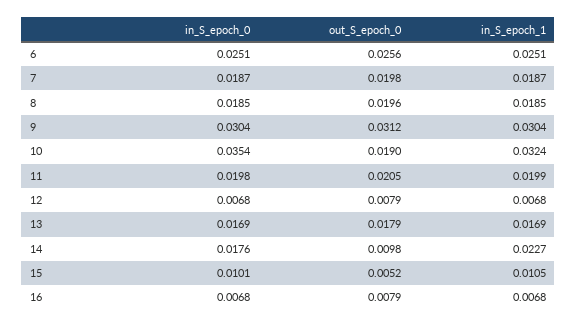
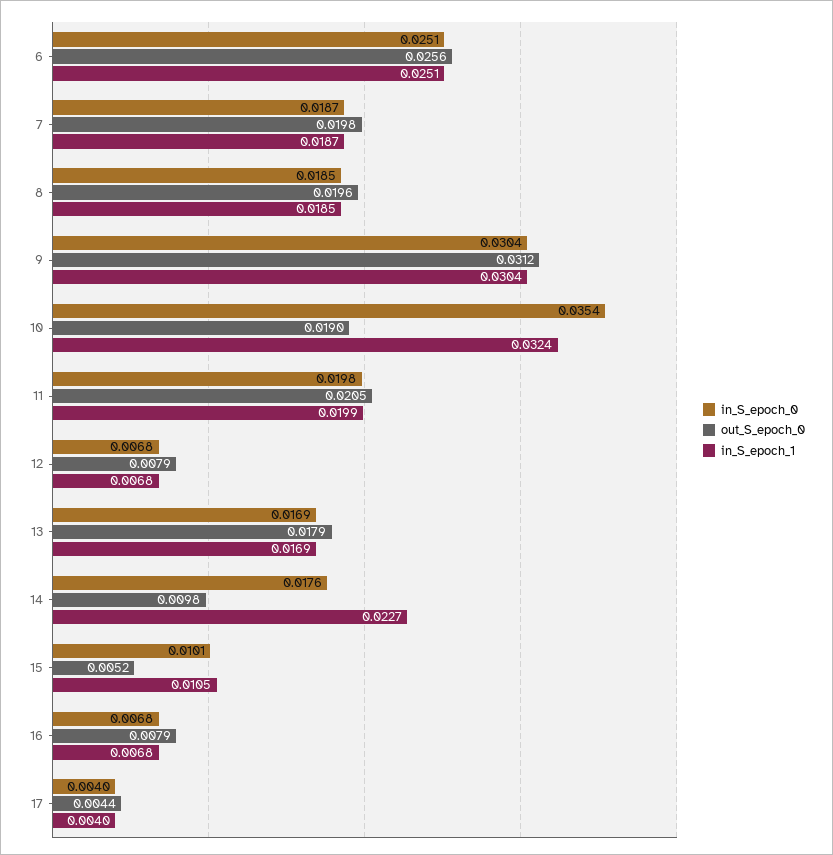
in_S_epoch_0, 17: none -> 0.004
out_S_epoch_0, 17: none -> 0.0044
in_S_epoch_1, 17: none -> 0.004

